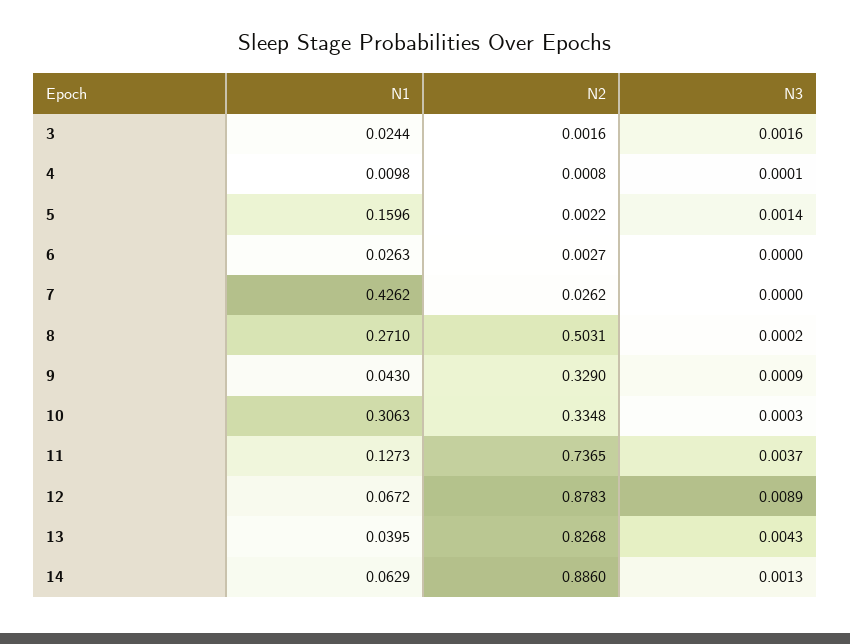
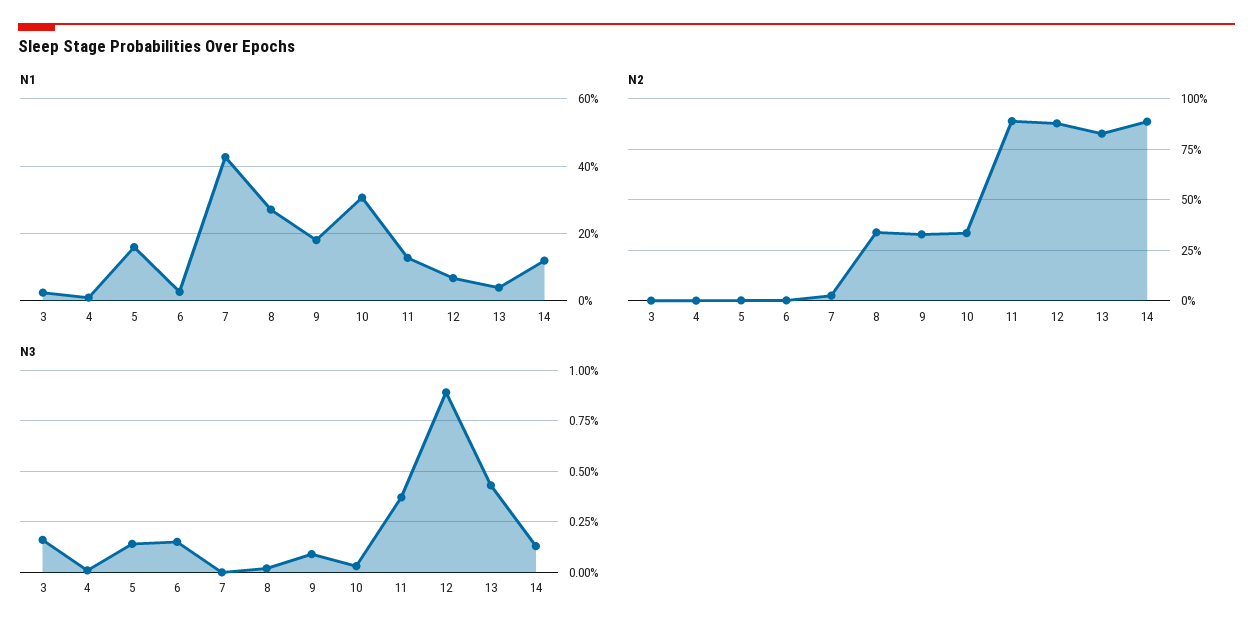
N3, 6: 0 -> 0.0015
N2, 8: 0.5031 -> 0.35
N1, 9: 0.043 -> 0.18
N2, 11: 0.7365 -> 0.9
N1, 14: 0.0629 -> 0.12

